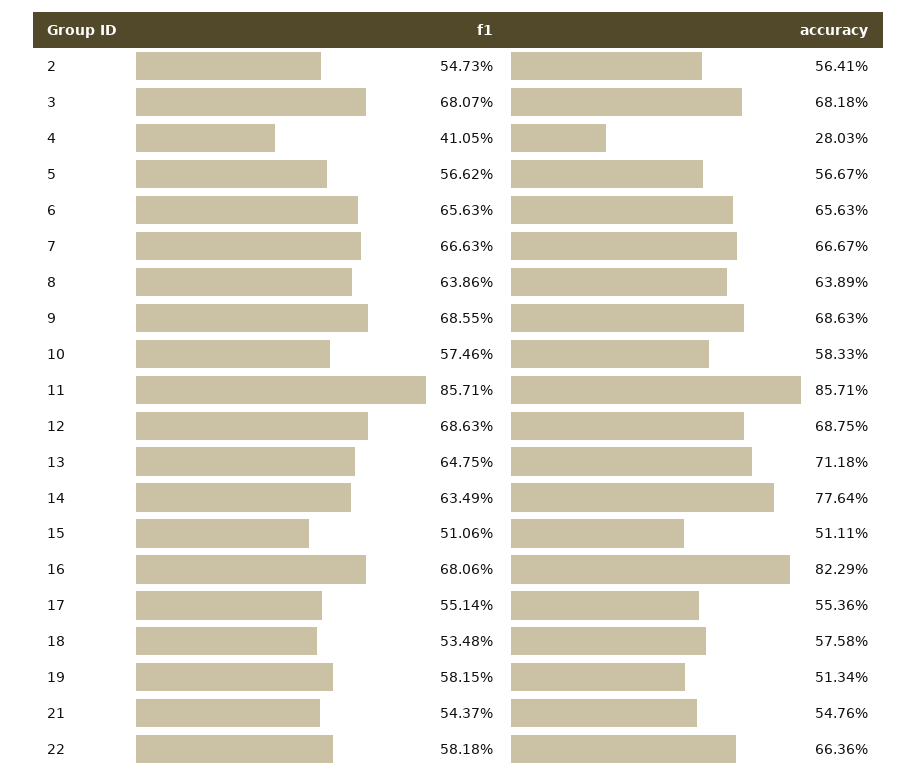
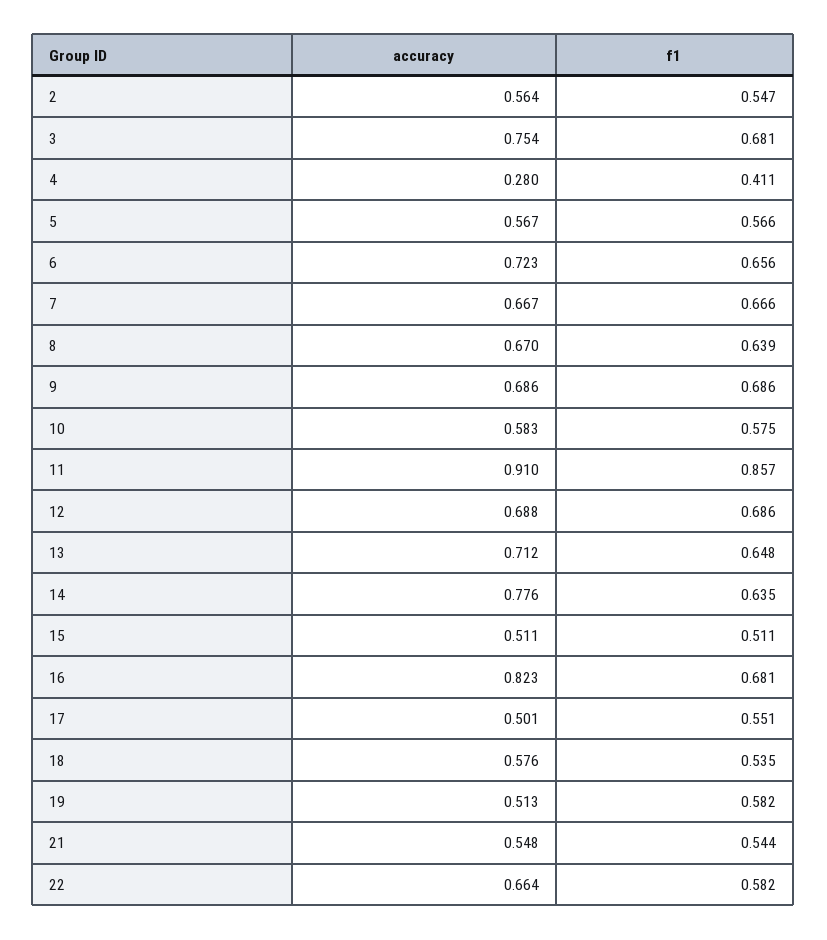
accuracy, 3: 0.6818 -> 0.754
accuracy, 6: 0.6563 -> 0.723
accuracy, 8: 0.6389 -> 0.67
accuracy, 11: 0.8571 -> 0.91
accuracy, 17: 0.5536 -> 0.501

